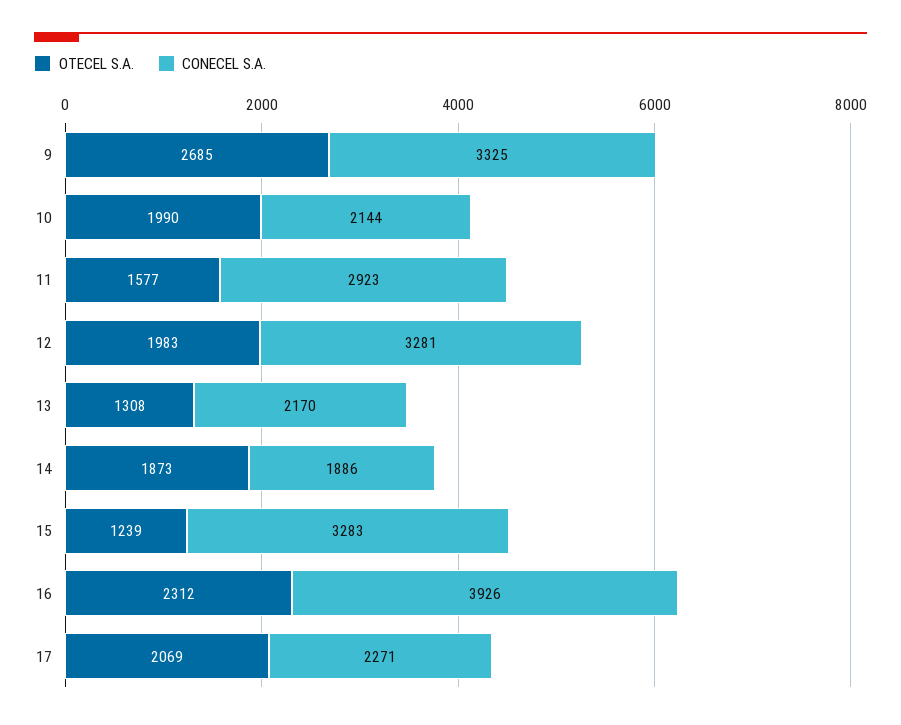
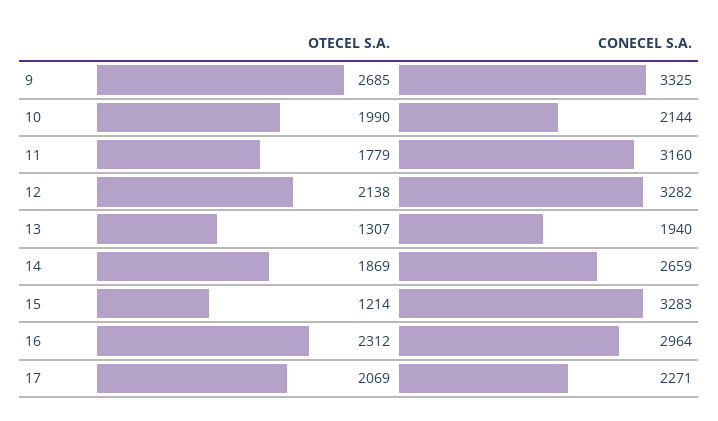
OTECEL S.A., 11: 1577 -> 1779
CONECEL S.A., 11: 2923 -> 3160
OTECEL S.A., 12: 1983 -> 2138
CONECEL S.A., 12: 3281 -> 3282
OTECEL S.A., 13: 1308 -> 1307
CONECEL S.A., 13: 2170 -> 1940
OTECEL S.A., 14: 1873 -> 1869
CONECEL S.A., 14: 1886 -> 2659
OTECEL S.A., 15: 1239 -> 1214
CONECEL S.A., 16: 3926 -> 2964

